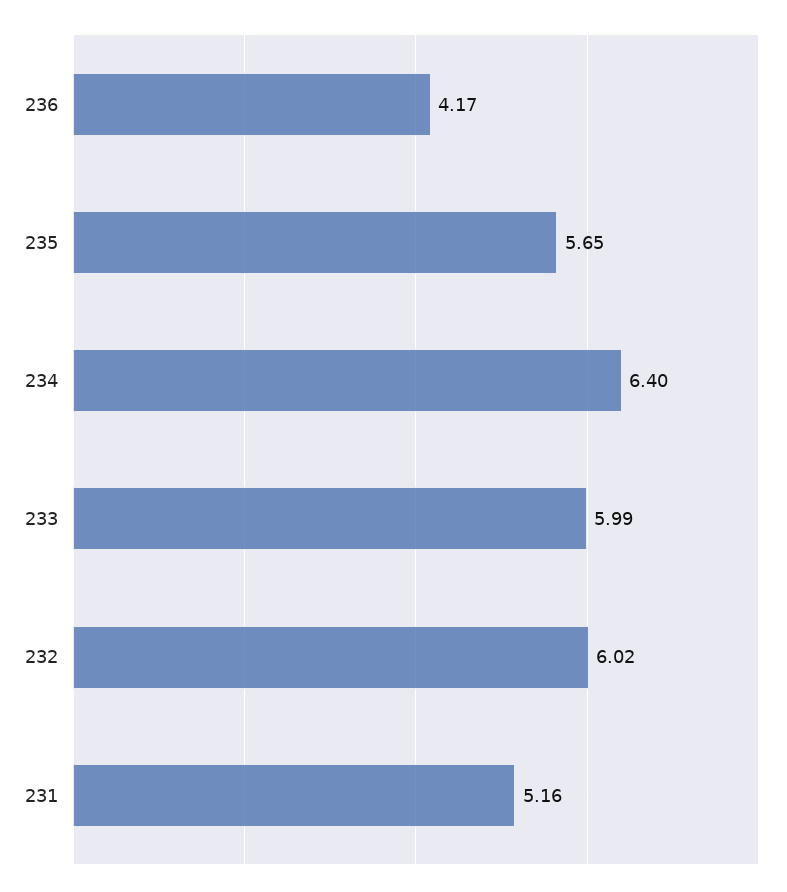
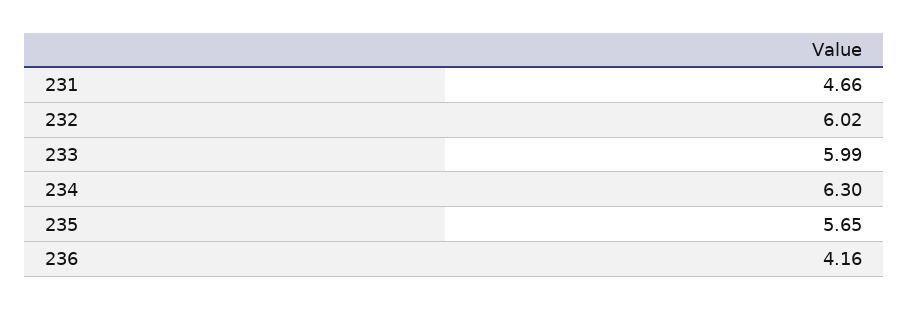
236: 4.17 -> 4.16
234: 6.4 -> 6.3
231: 5.16 -> 4.66

